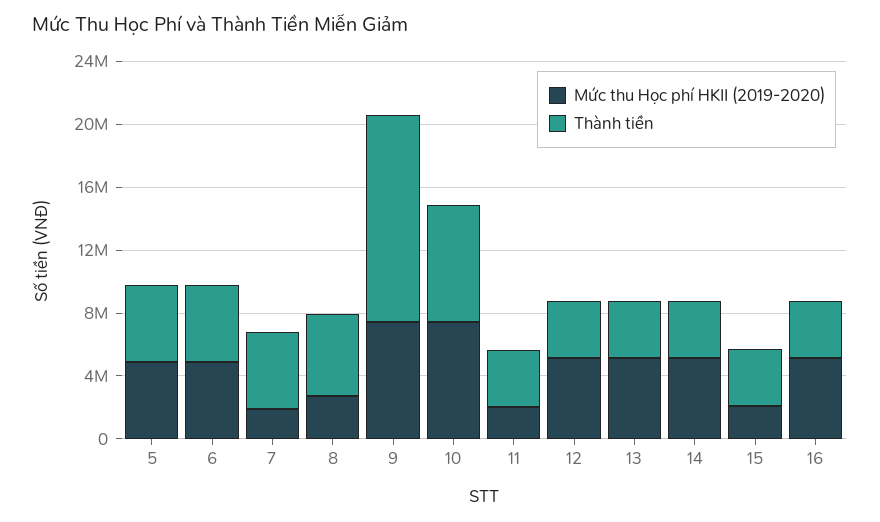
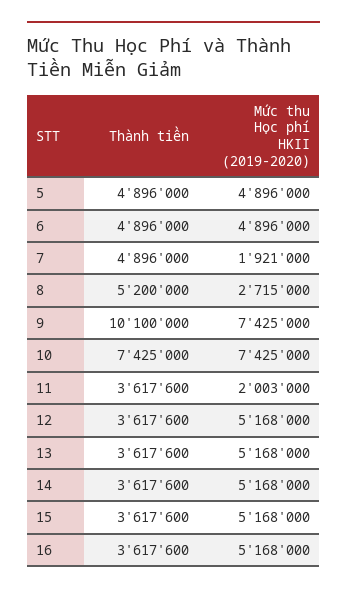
Thành tiền, 9: 13000000 -> 10100000
Mức thu Học phí HKII (2019-2020), 15: 2000000 -> 5168000

